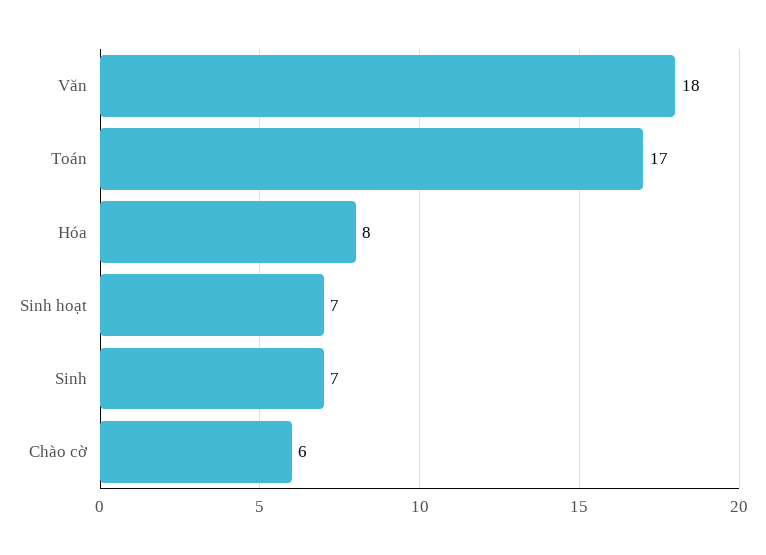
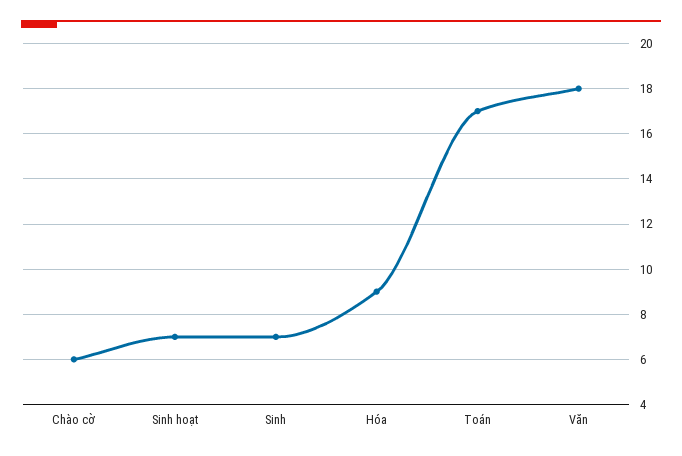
Hóa: 8 -> 9

